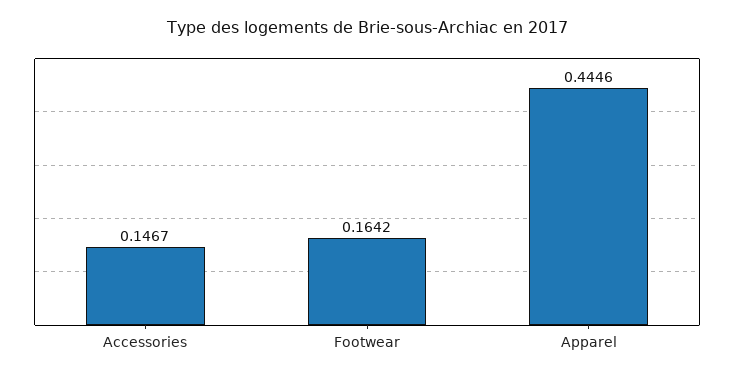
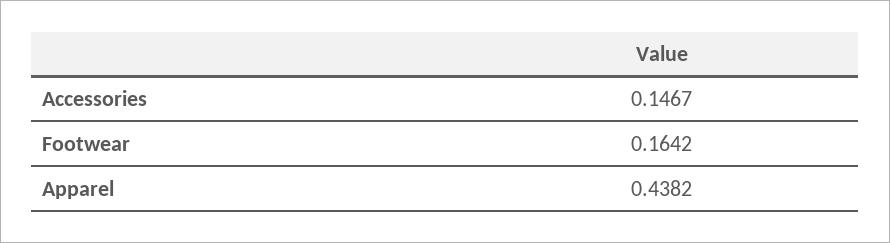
Apparel: 0.4446 -> 0.4382

